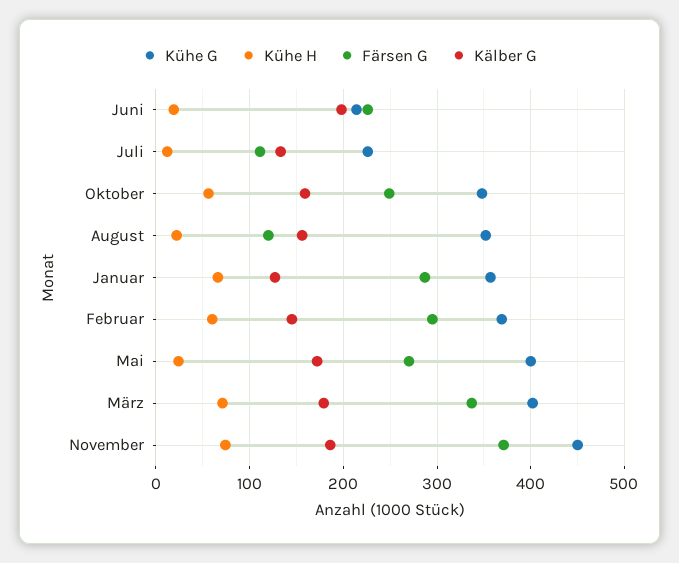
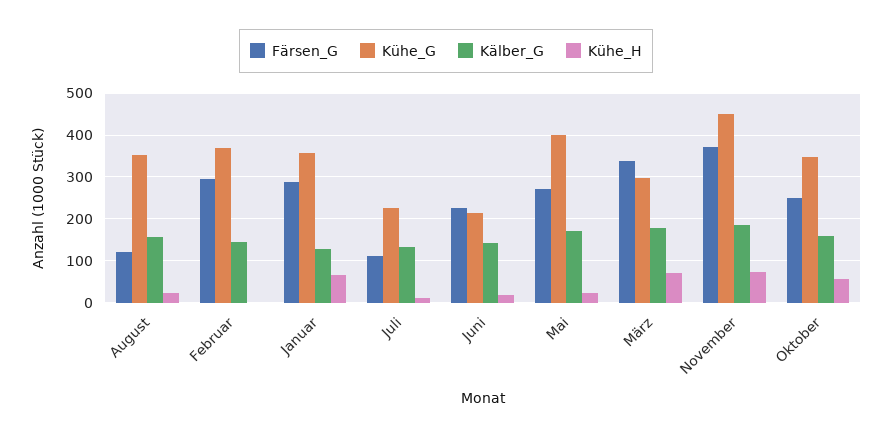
Kälber G, Juni: 200 -> 140
Kühe H, Februar: 60 -> 0
Kühe G, März: 400 -> 300

